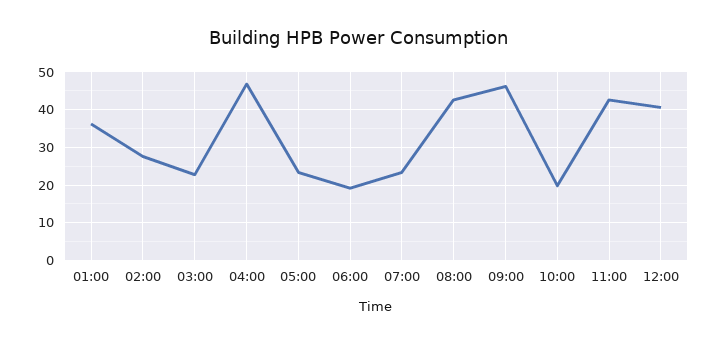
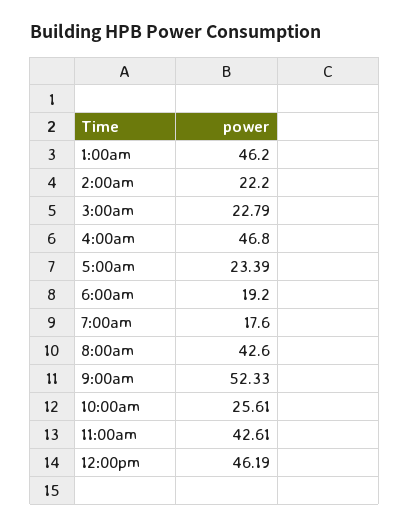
01:00: 36 -> 46.2
02:00: 28 -> 22.2
07:00: 24 -> 17.6
09:00: 46 -> 52.33
10:00: 20 -> 25.61
12:00: 40 -> 46.19

